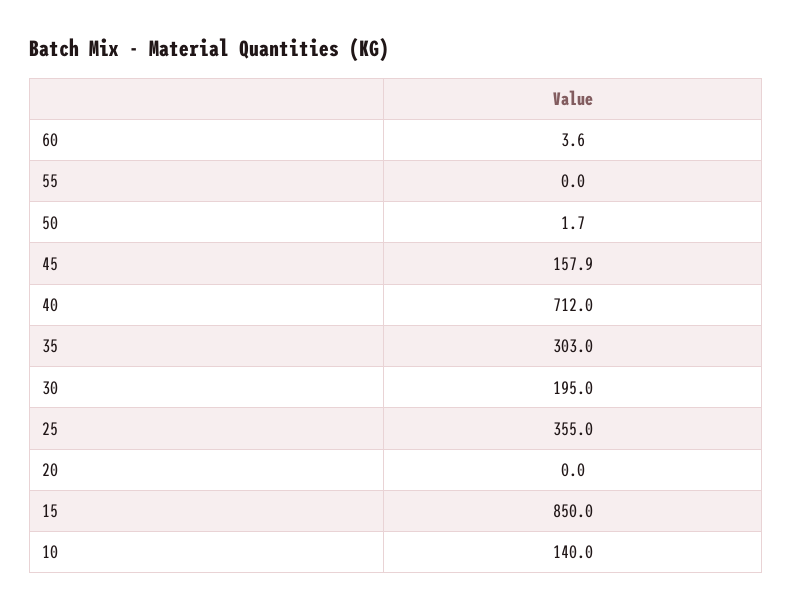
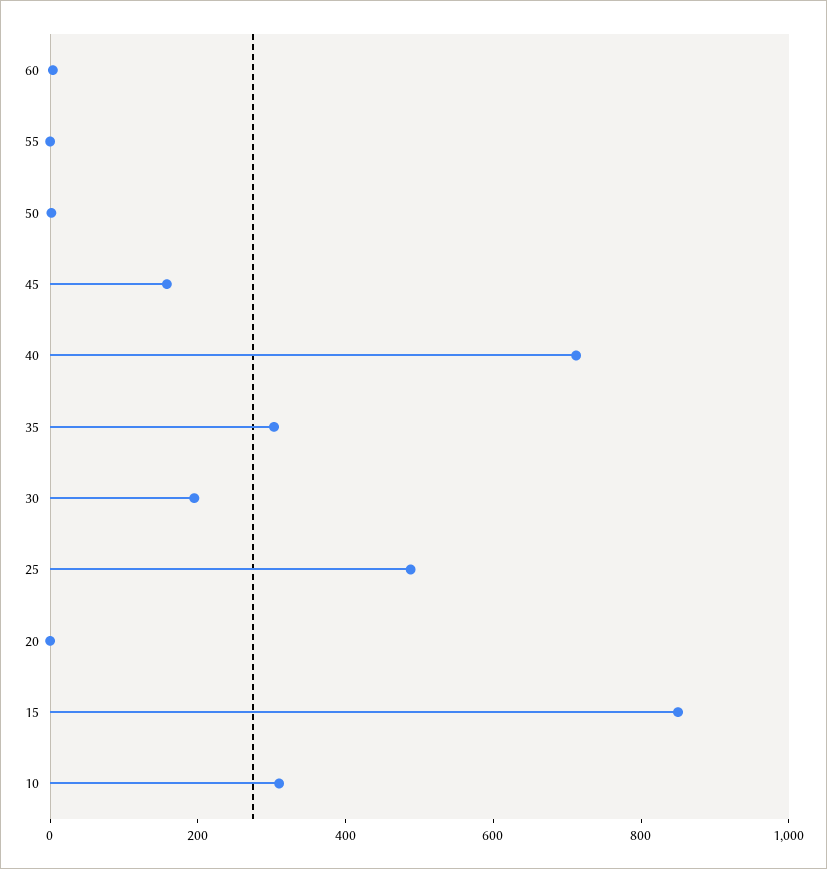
25: 355 -> 500
10: 140 -> 300

